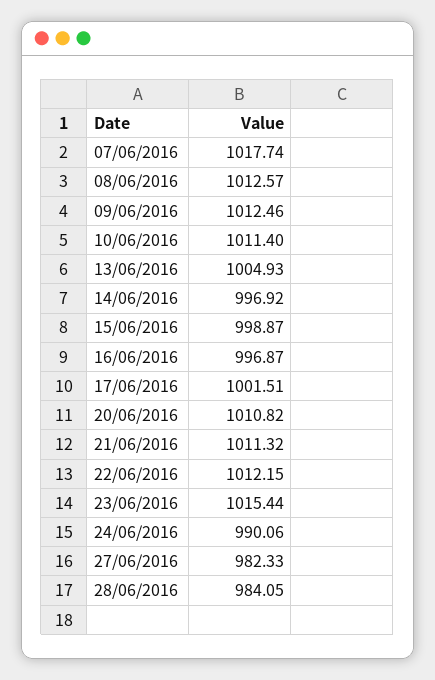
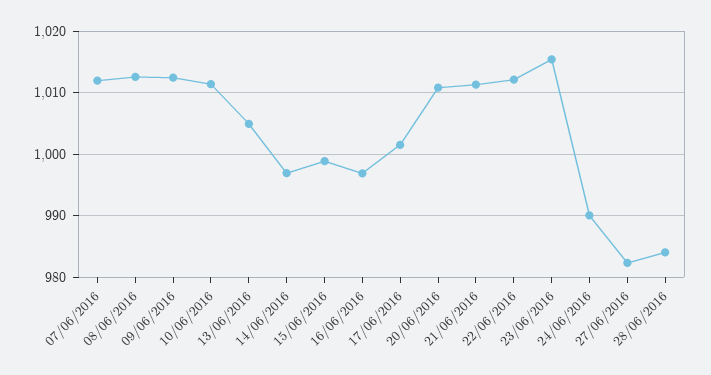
07/06/2016: 1017.74 -> 1012

